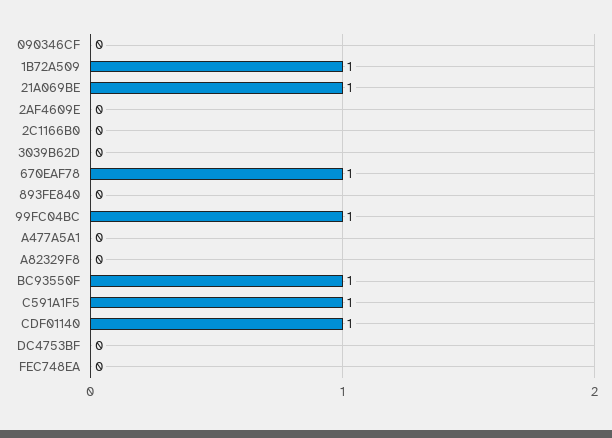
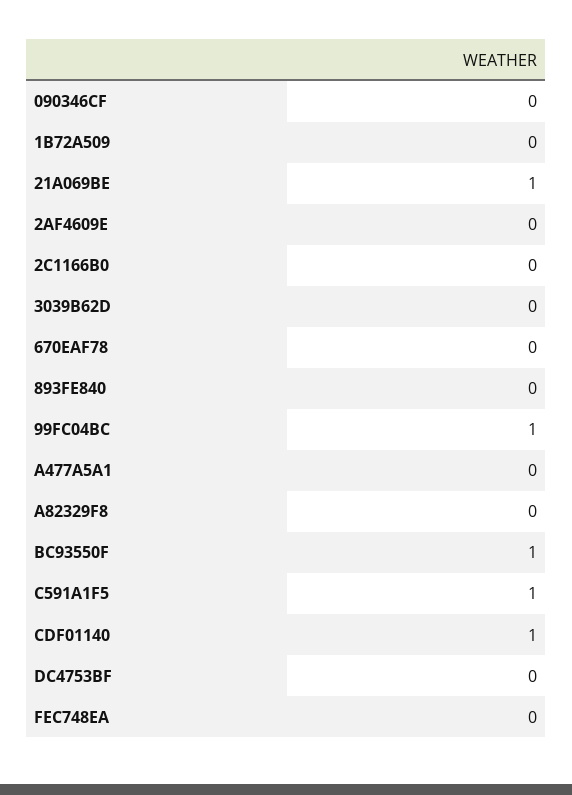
1B72A509: 1 -> 0
670EAF78: 1 -> 0

